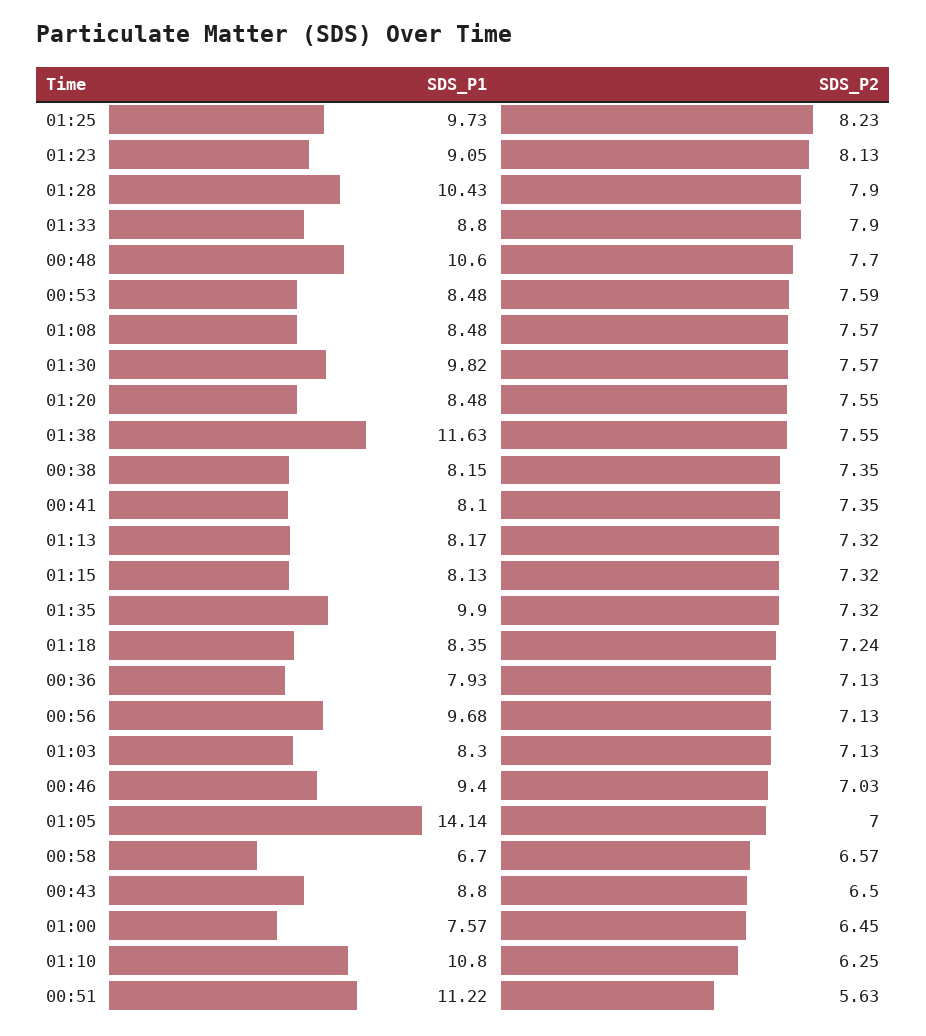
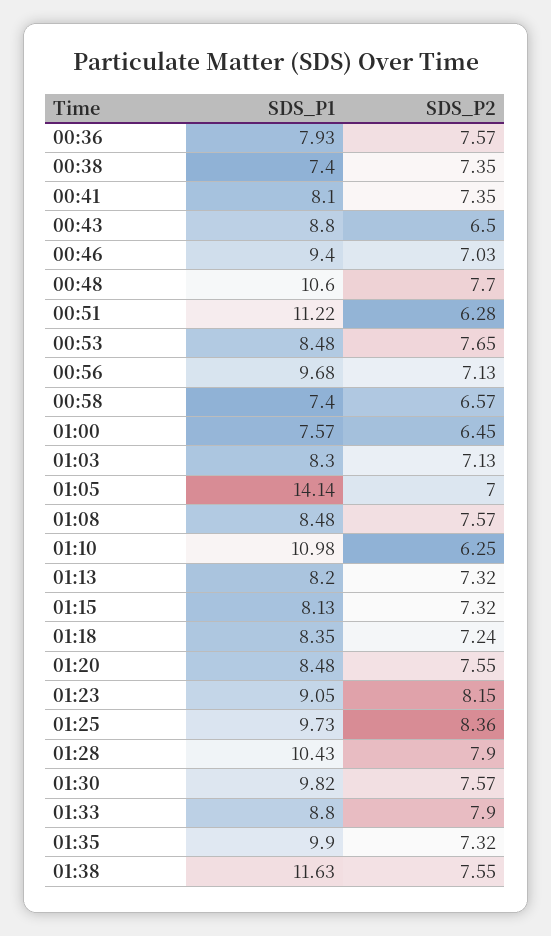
SDS_P2, 01:25: 8.23 -> 8.36
SDS_P2, 01:23: 8.13 -> 8.15
SDS_P2, 00:53: 7.59 -> 7.65
SDS_P1, 00:38: 8.15 -> 7.4
SDS_P1, 01:13: 8.17 -> 8.2
SDS_P2, 00:36: 7.13 -> 7.57
SDS_P1, 00:58: 6.7 -> 7.4
SDS_P1, 01:10: 10.8 -> 10.98
SDS_P2, 00:51: 5.63 -> 6.28

